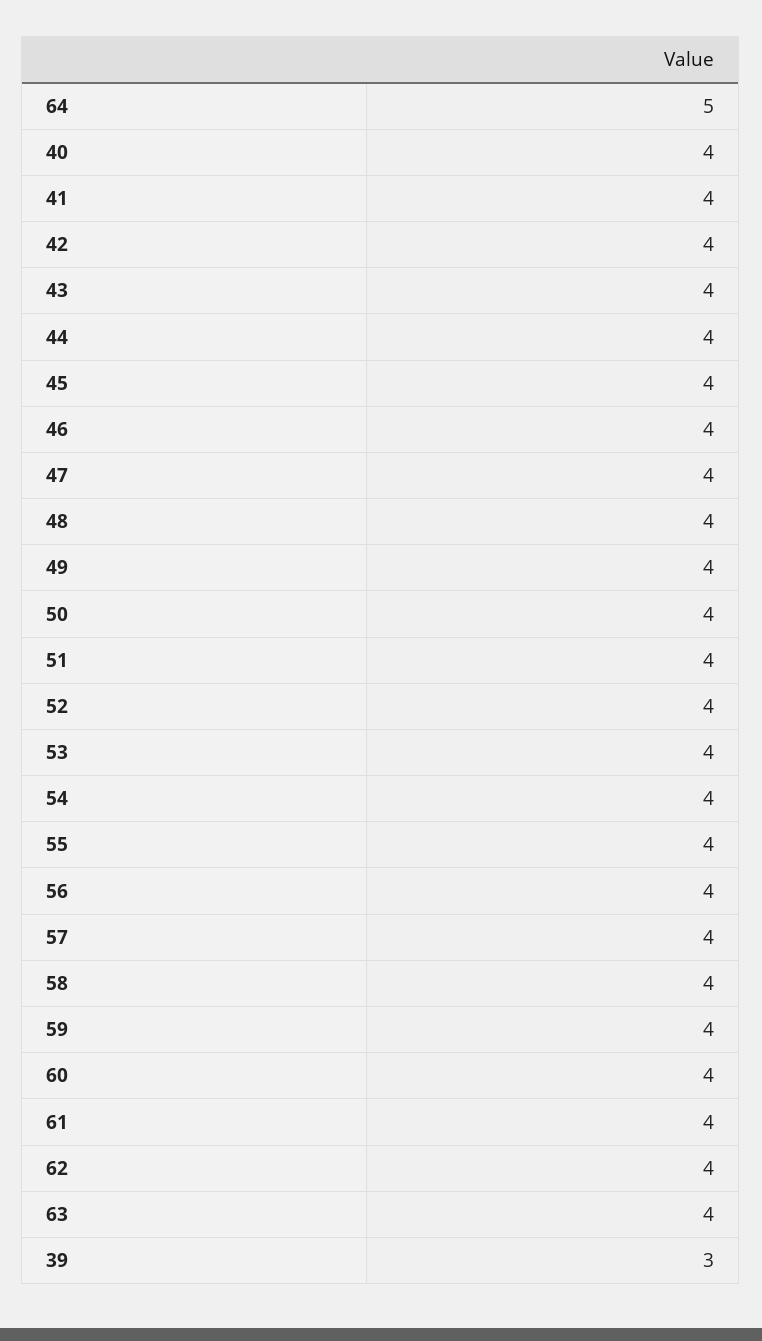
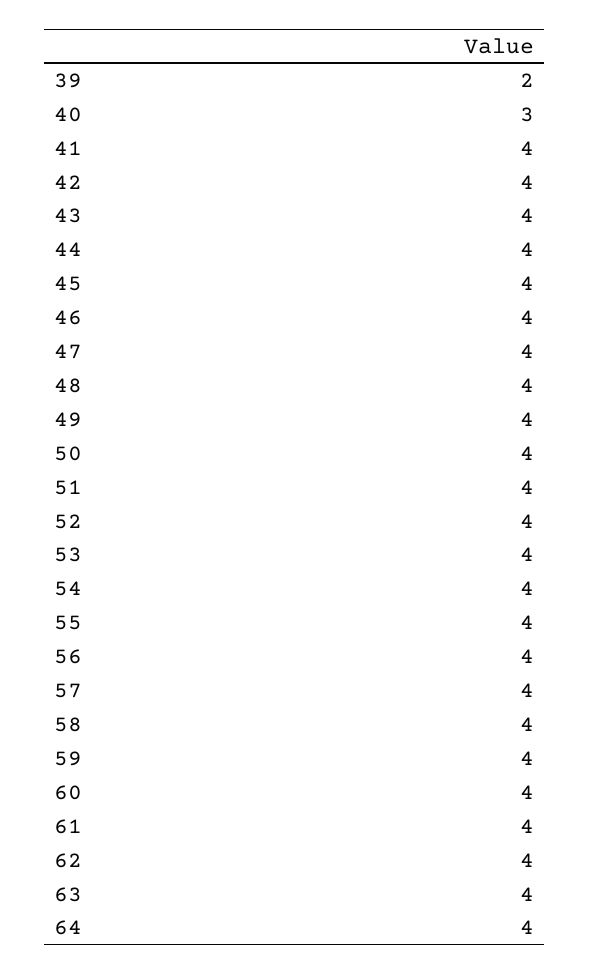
64: 5 -> 4
40: 4 -> 3
39: 3 -> 2

